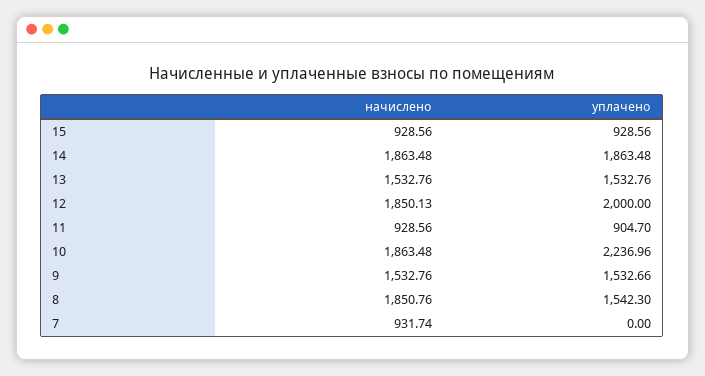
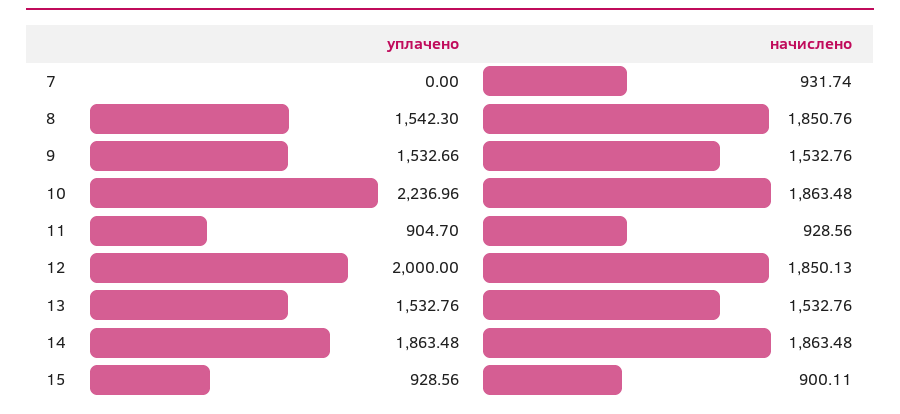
начислено, 15: 928.56 -> 900.11

